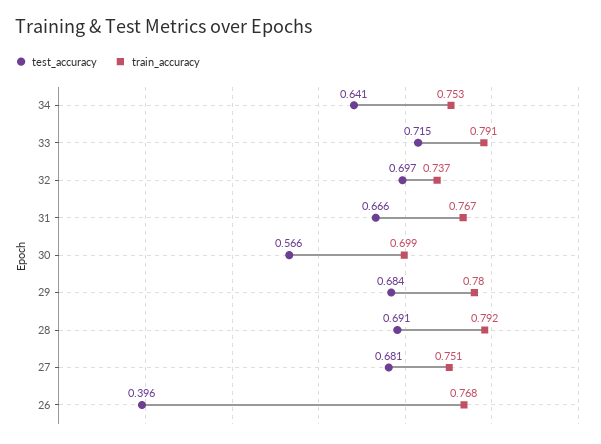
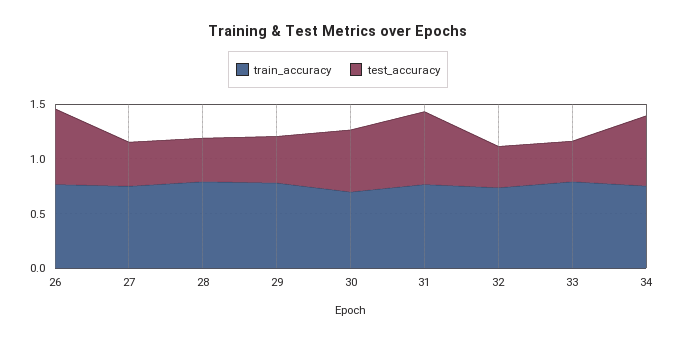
test_accuracy, 33: 0.715 -> 0.4
test_accuracy, 32: 0.697 -> 0.4
test_accuracy, 29: 0.684 -> 0.4
test_accuracy, 28: 0.691 -> 0.4
test_accuracy, 27: 0.681 -> 0.4
test_accuracy, 26: 0.396 -> 0.7

